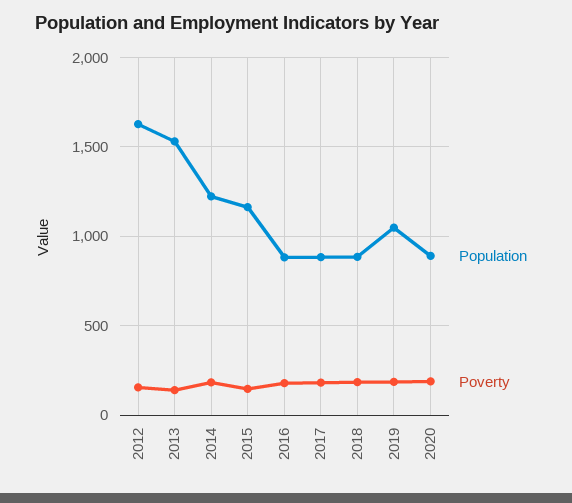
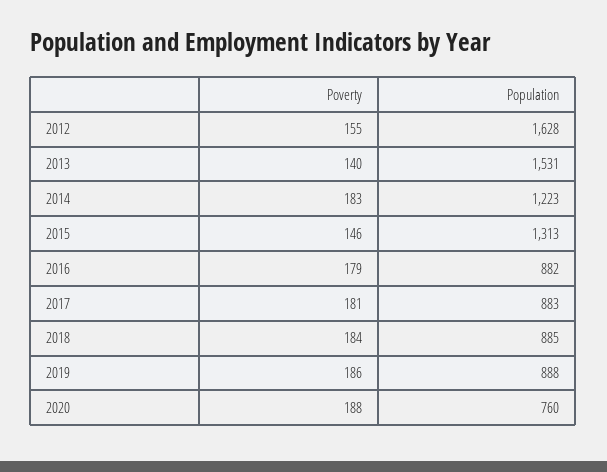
Population, 2015: 1150 -> 1313
Population, 2019: 1050 -> 888
Population, 2020: 900 -> 760

